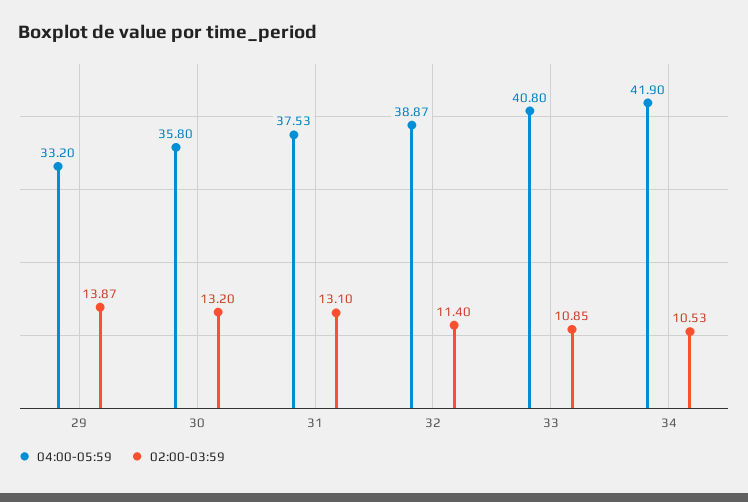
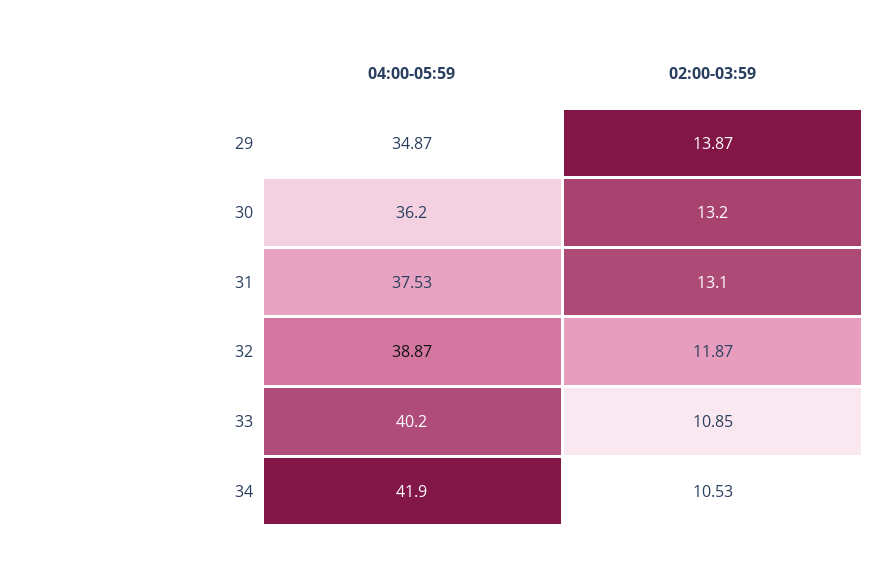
04:00-05:59, 29: 33.2 -> 34.87
04:00-05:59, 30: 35.8 -> 36.2
02:00-03:59, 32: 11.4 -> 11.87
04:00-05:59, 33: 40.8 -> 40.2

